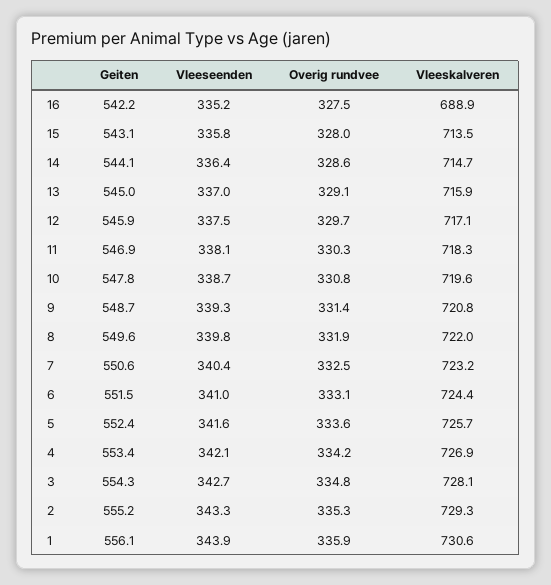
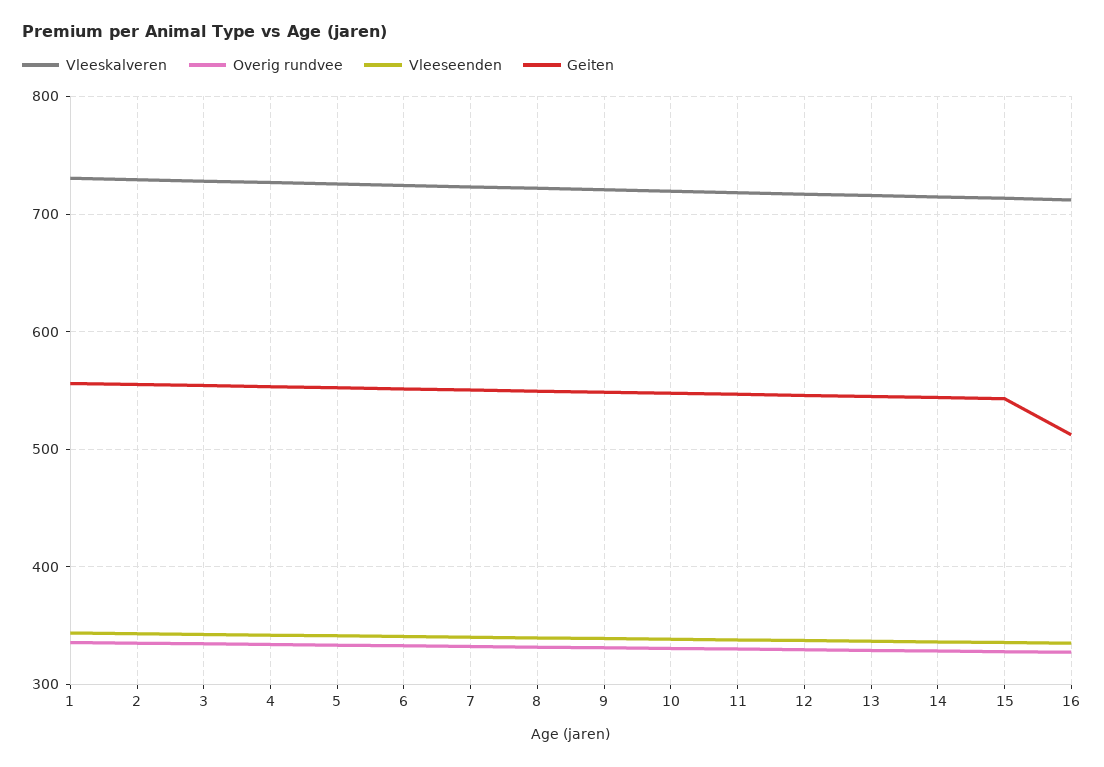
Geiten, 16: 542.2 -> 510
Vleeskalveren, 16: 688.9 -> 710

